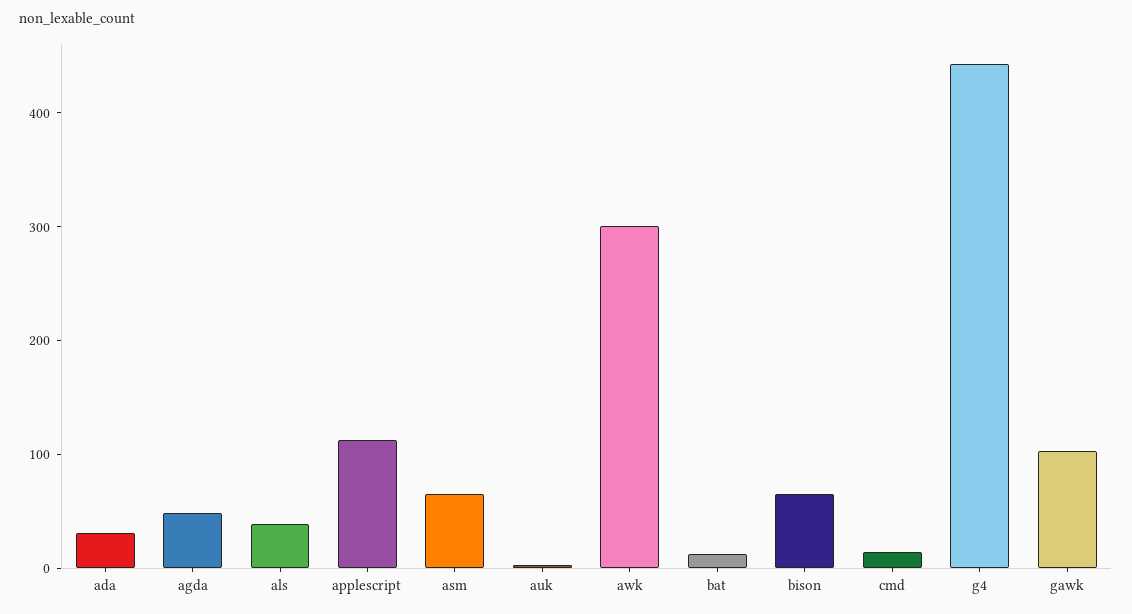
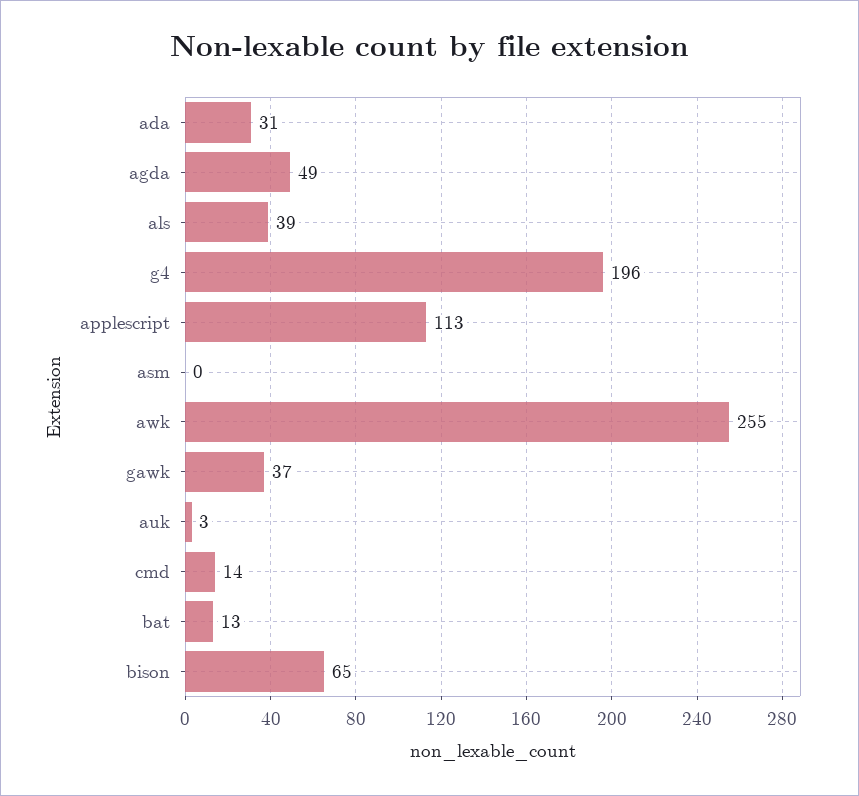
asm: 60 -> 0
awk: 300 -> 255
g4: 440 -> 196
gawk: 100 -> 37

